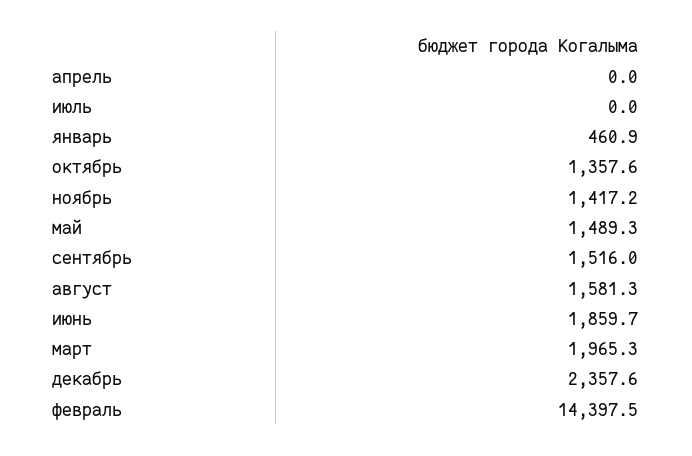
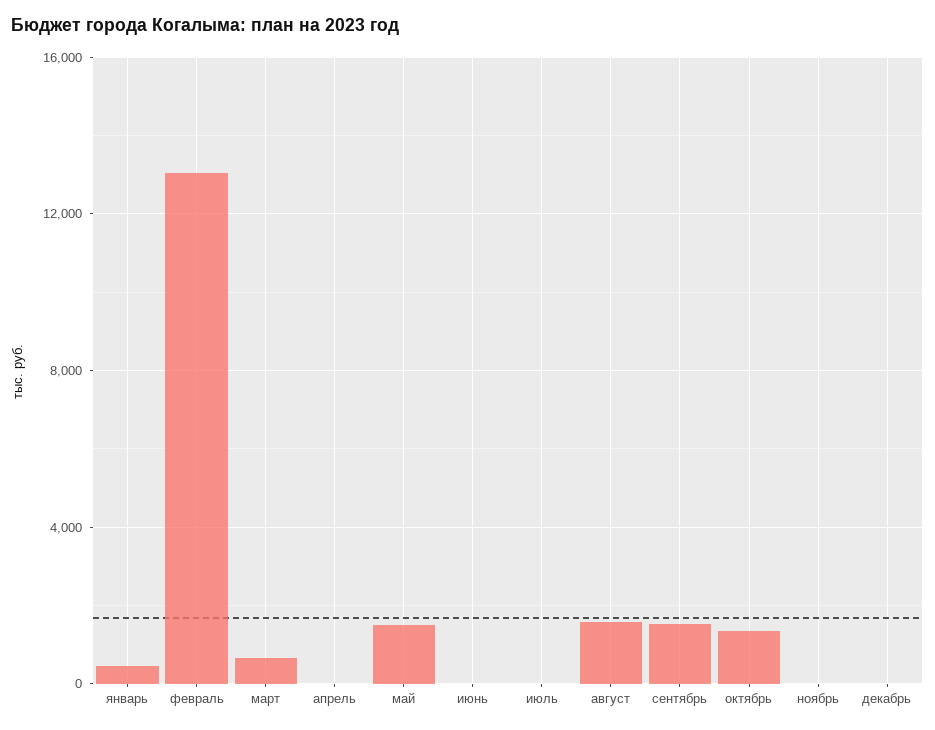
ноябрь: 1417.2 -> 0
июнь: 1859.7 -> 0
март: 1965.3 -> 500
декабрь: 2357.6 -> 0
февраль: 14397.5 -> 13000

